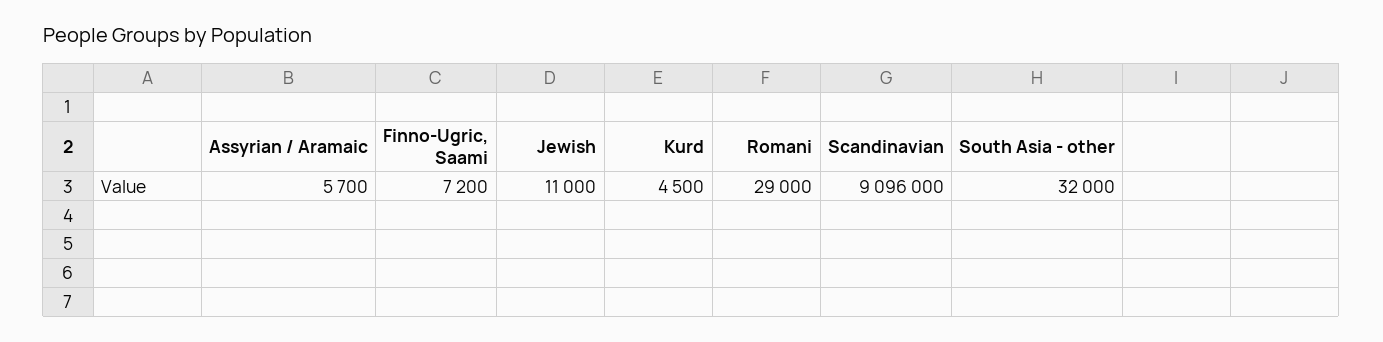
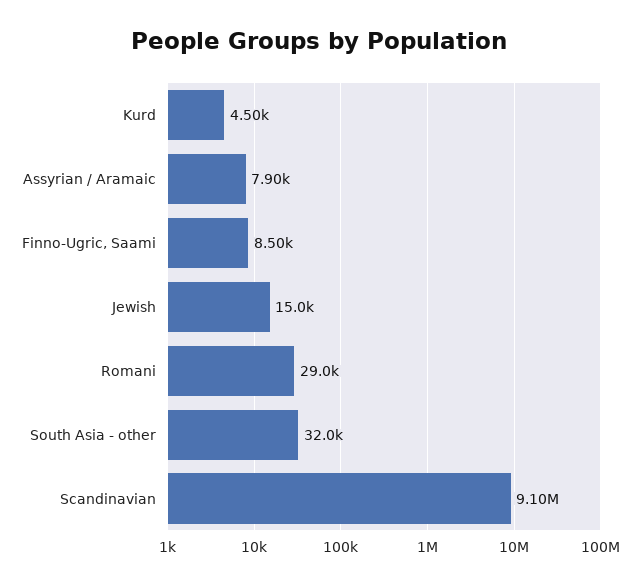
Assyrian / Aramaic: 5700 -> 7900
Finno-Ugric, Saami: 7200 -> 8500
Jewish: 11000 -> 15000

